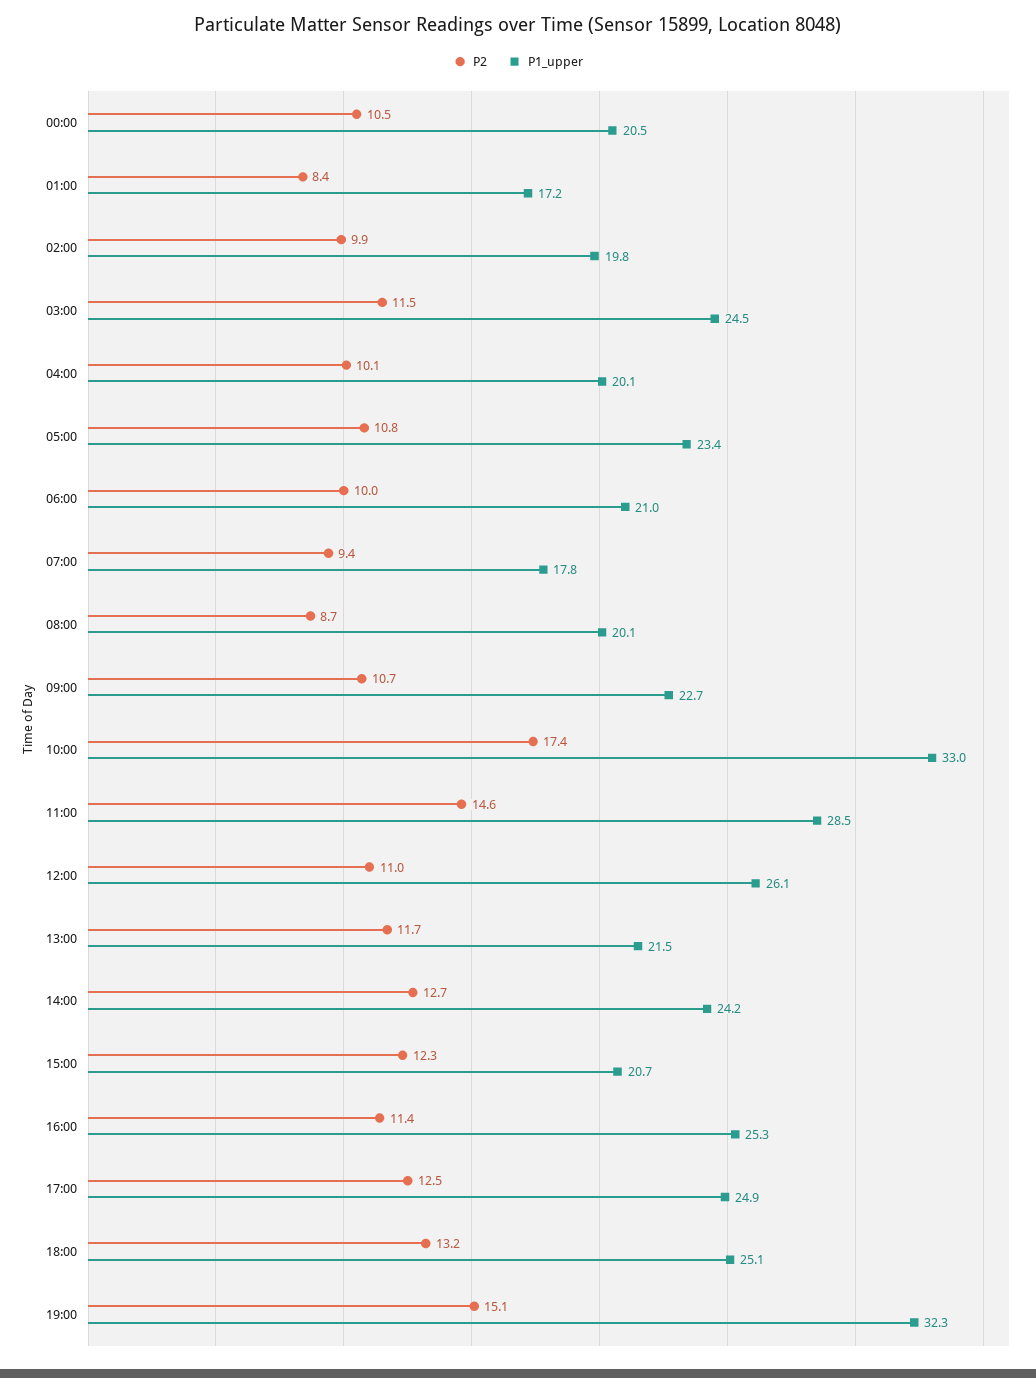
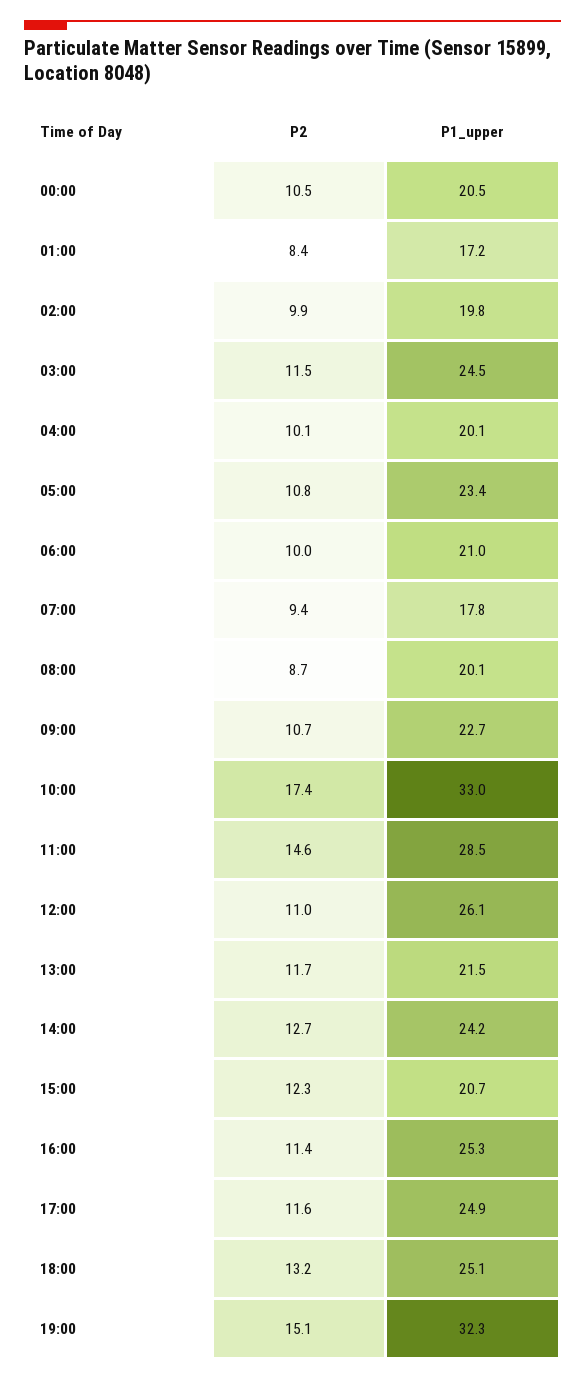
P2, 17:00: 12.5 -> 11.6

